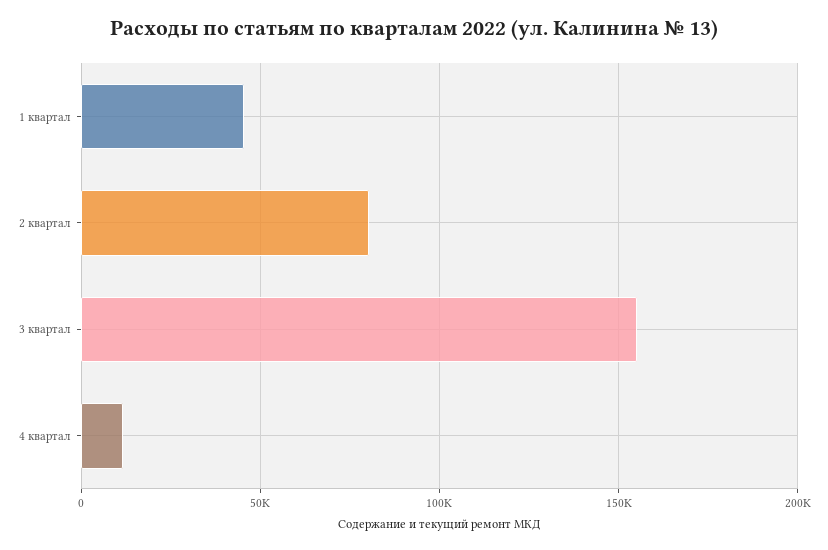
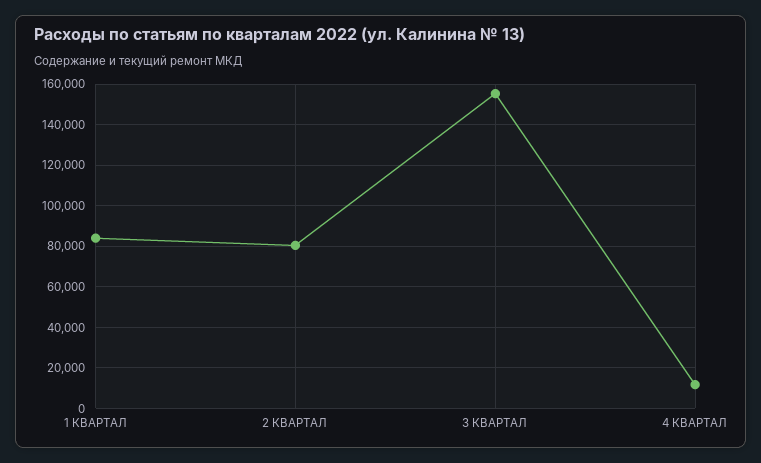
1 квартал: 45000 -> 85000

